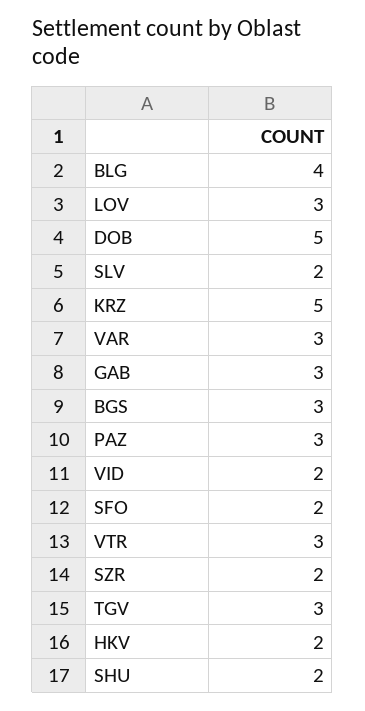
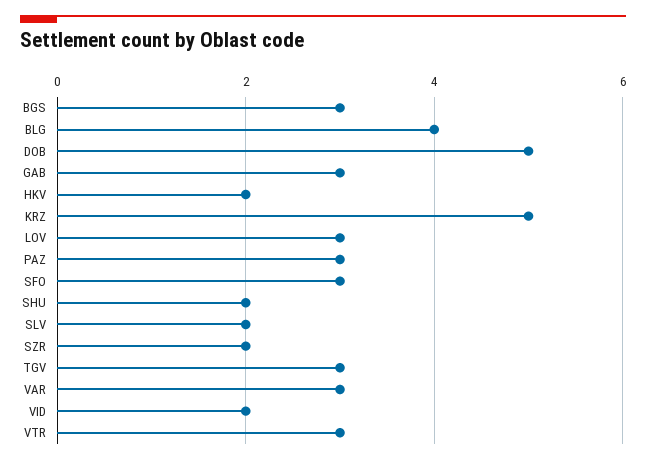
SFO: 2 -> 3

